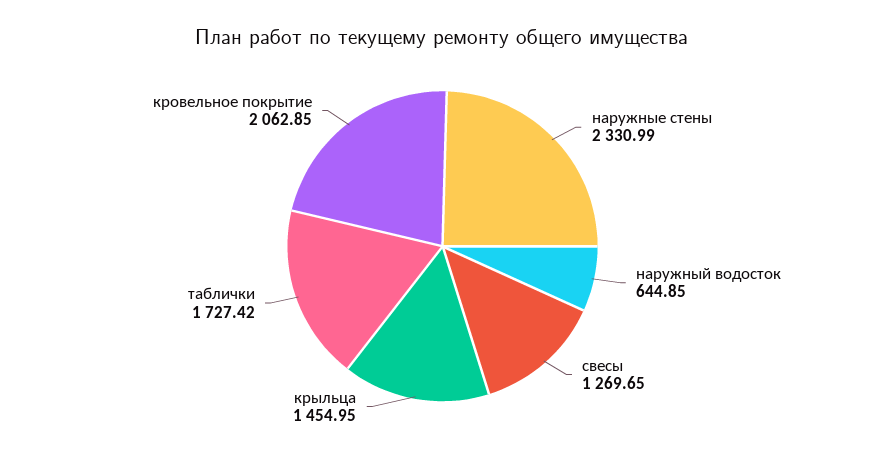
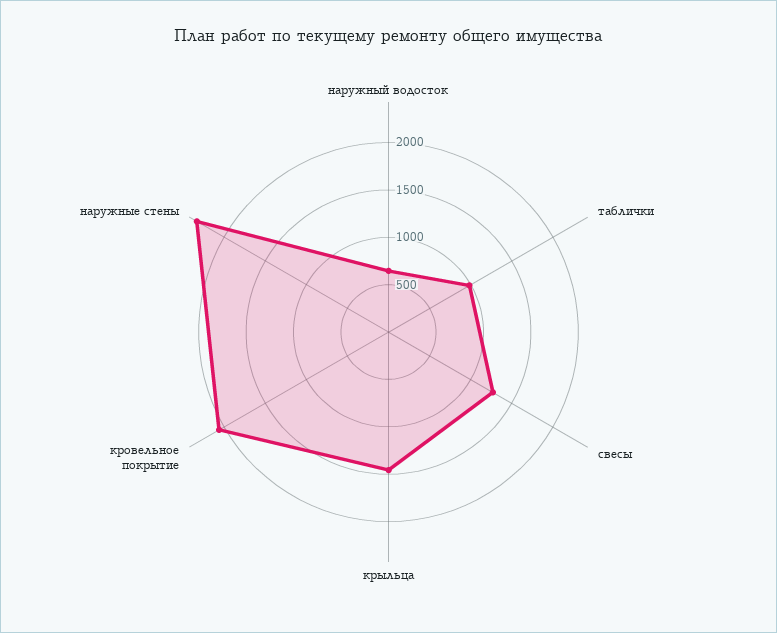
таблички: 1727.42 -> 1000

